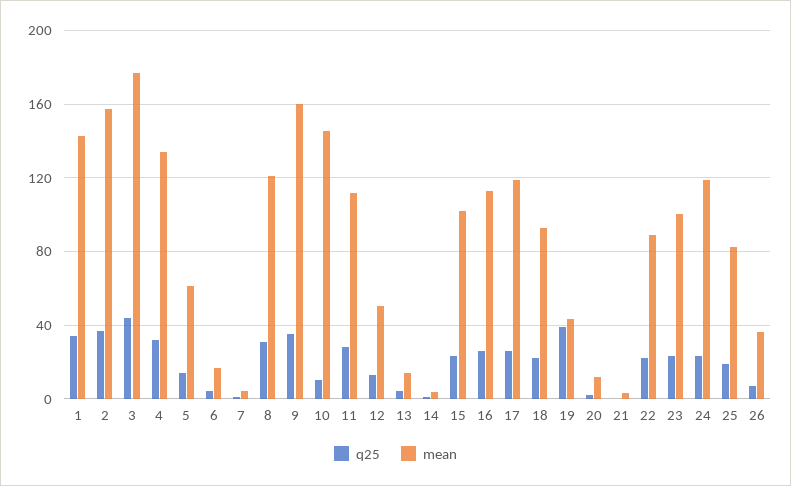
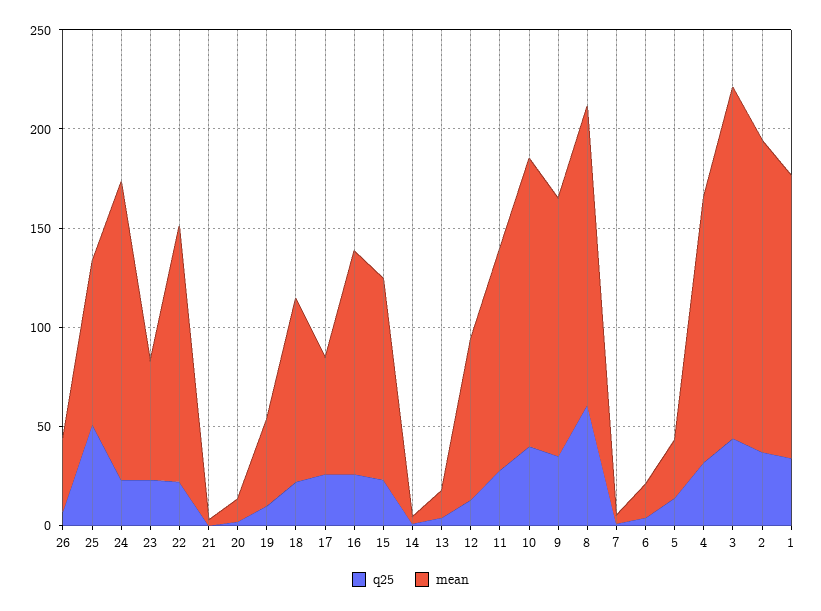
mean, 5: 60 -> 30
q25, 8: 30 -> 60
mean, 8: 120 -> 150
mean, 9: 160 -> 130
q25, 10: 10 -> 40
mean, 12: 50 -> 80
mean, 17: 120 -> 60
q25, 19: 40 -> 10
mean, 22: 90 -> 130
mean, 23: 100 -> 60
mean, 24: 120 -> 150
q25, 25: 20 -> 50

